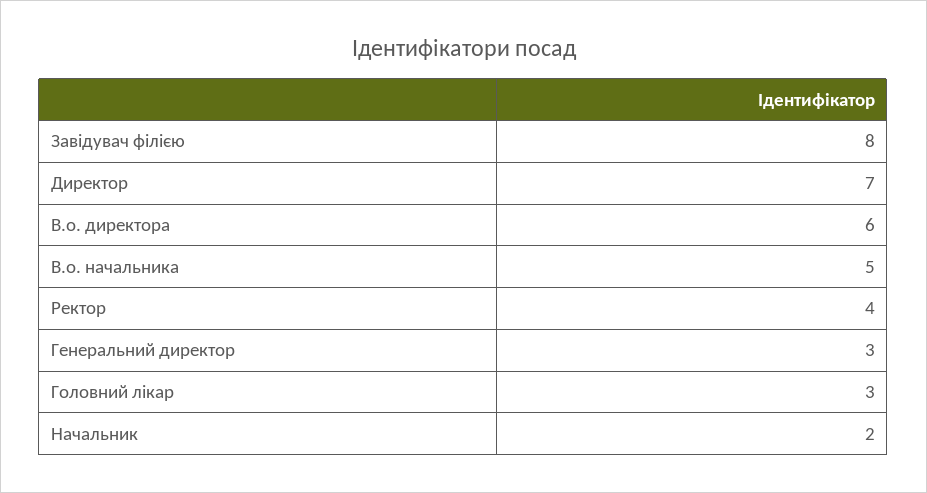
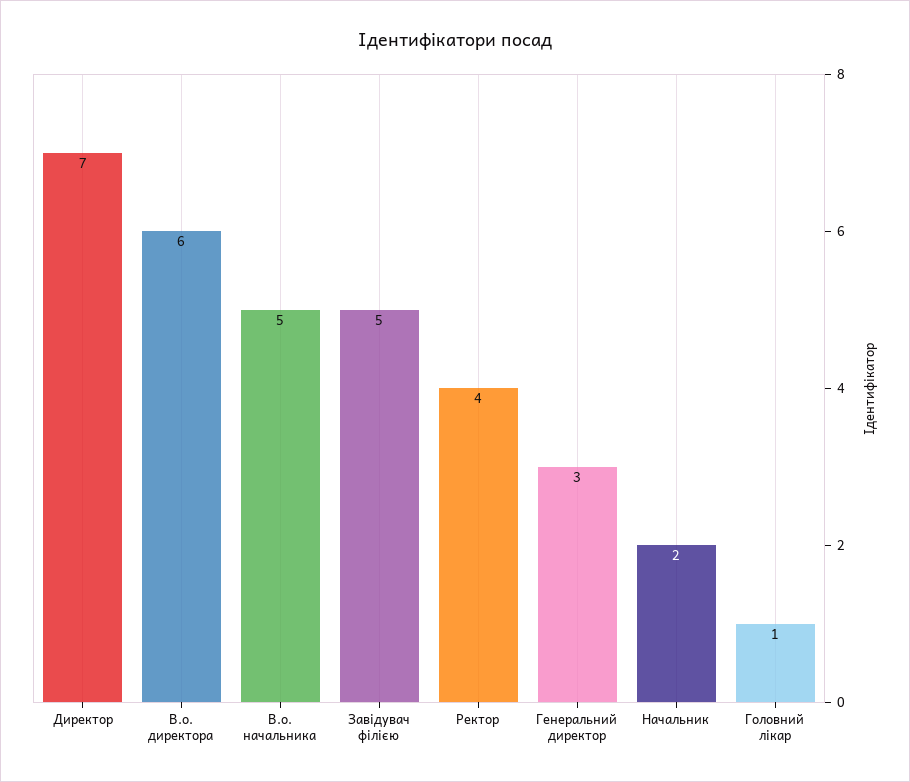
Завідувач філією: 8 -> 5
Головний лікар: 3 -> 1

